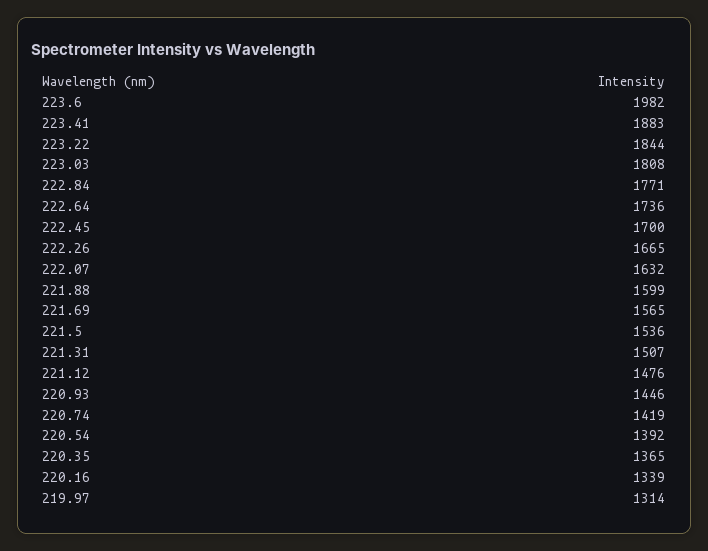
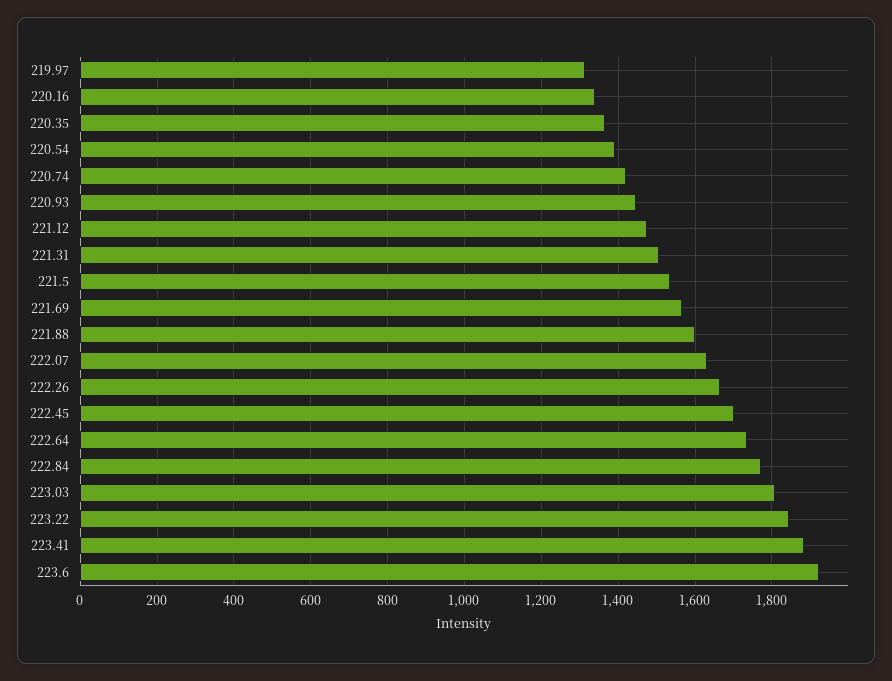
223.6: 1982 -> 1920

